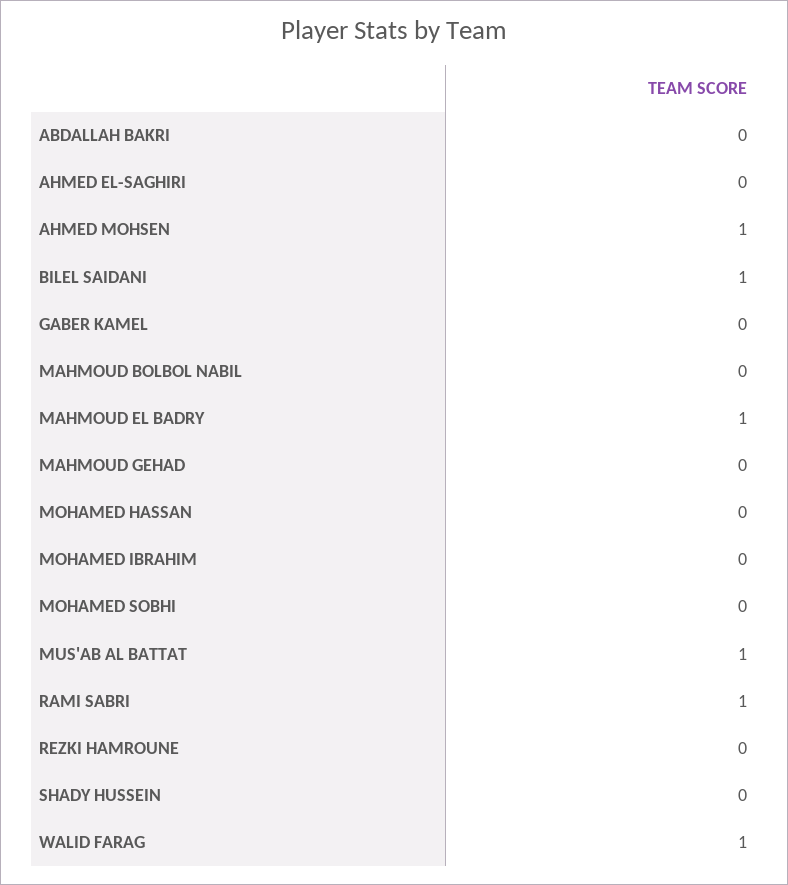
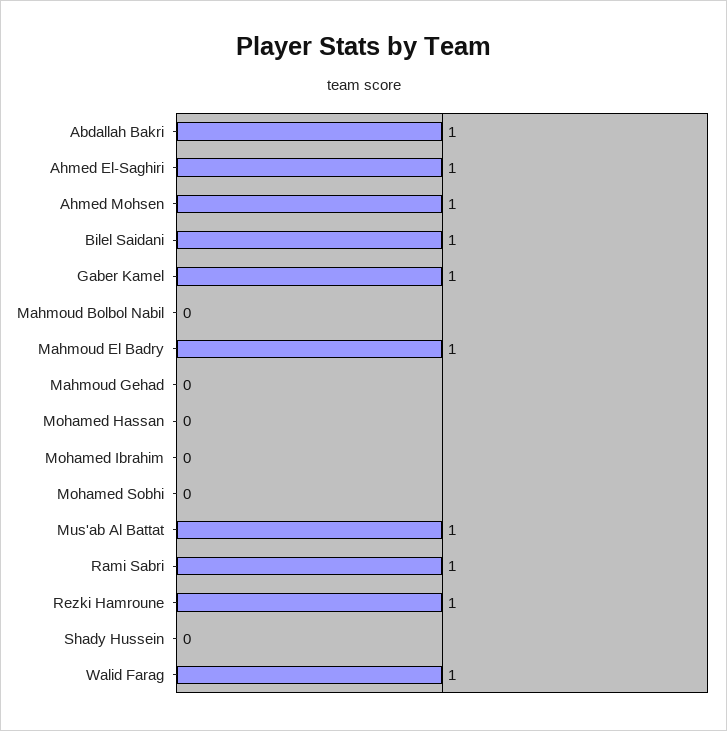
ABDALLAH BAKRI: 0 -> 1
AHMED EL-SAGHIRI: 0 -> 1
GABER KAMEL: 0 -> 1
REZKI HAMROUNE: 0 -> 1

